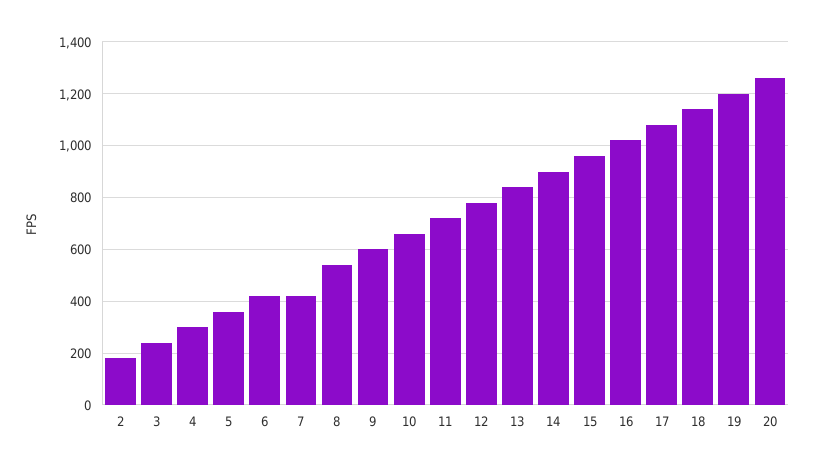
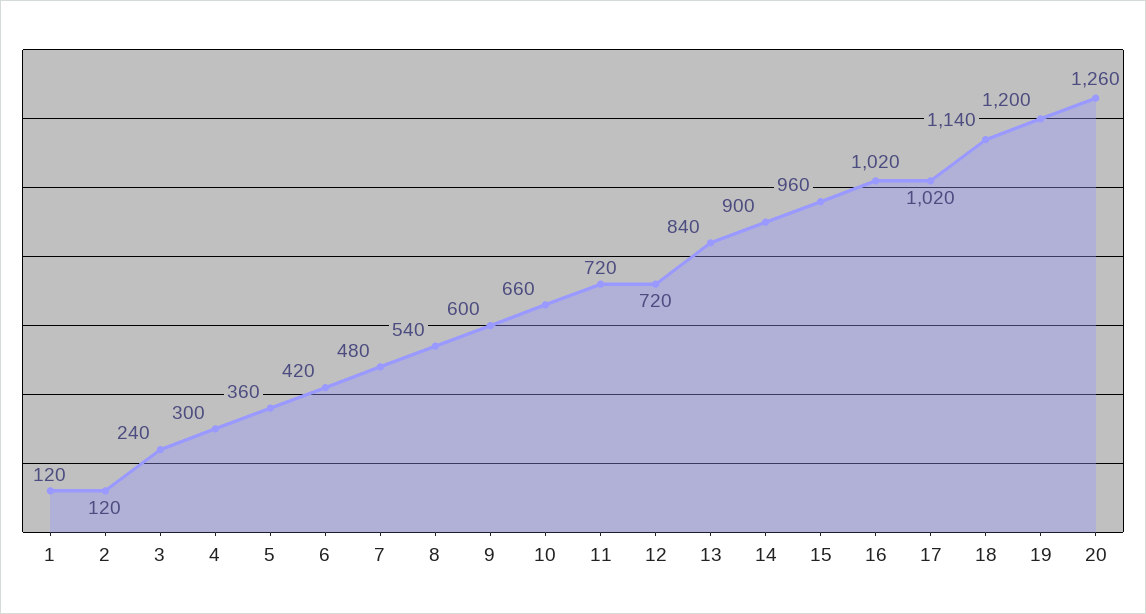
2: 175 -> 120
7: 425 -> 480
12: 775 -> 720
17: 1075 -> 1020
1: none -> 120

